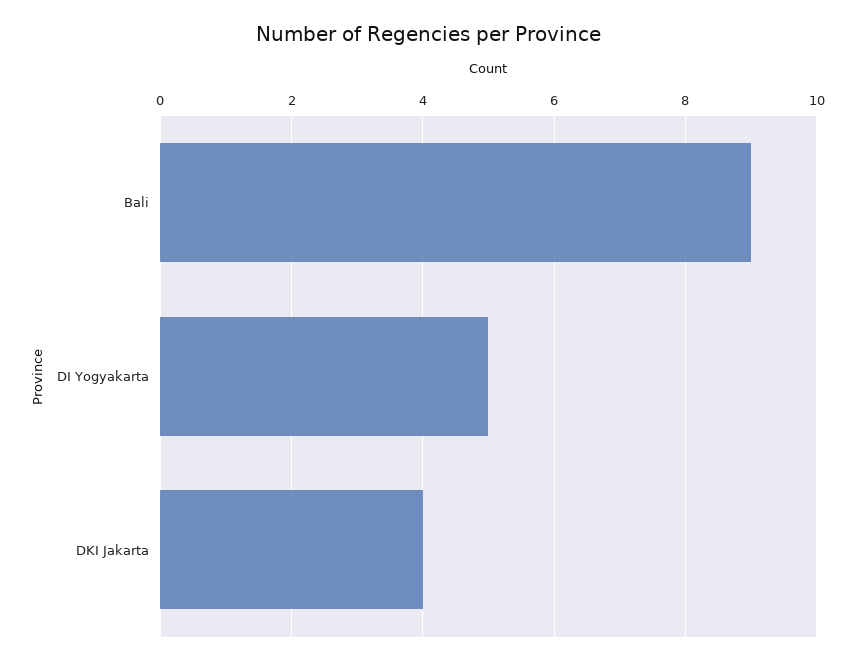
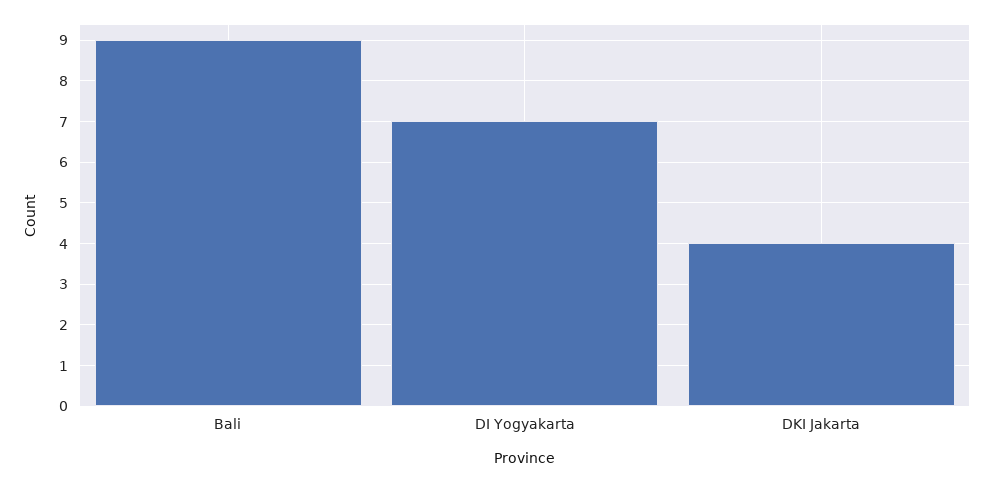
DI Yogyakarta: 5 -> 7

